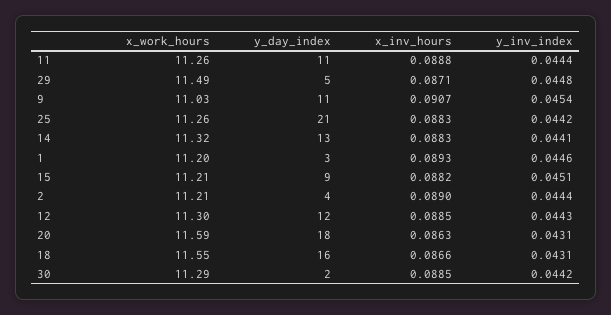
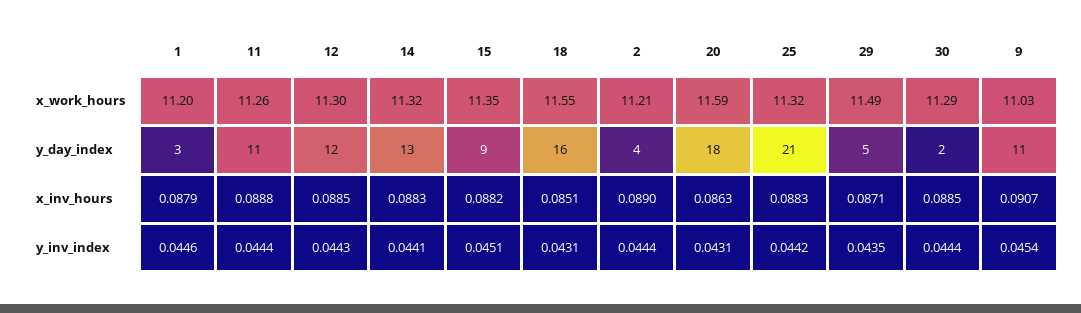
y_inv_index, 29: 0.0448 -> 0.0435
x_work_hours, 25: 11.26 -> 11.32
x_inv_hours, 1: 0.0893 -> 0.0879
x_work_hours, 15: 11.21 -> 11.35
x_inv_hours, 18: 0.0866 -> 0.0851
y_inv_index, 30: 0.0442 -> 0.0444

